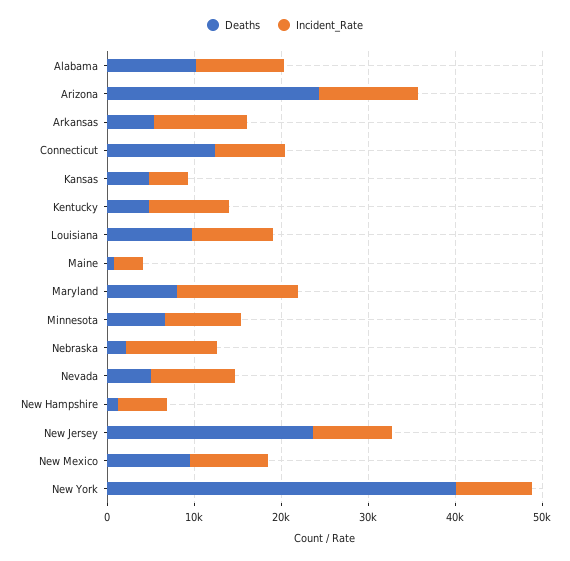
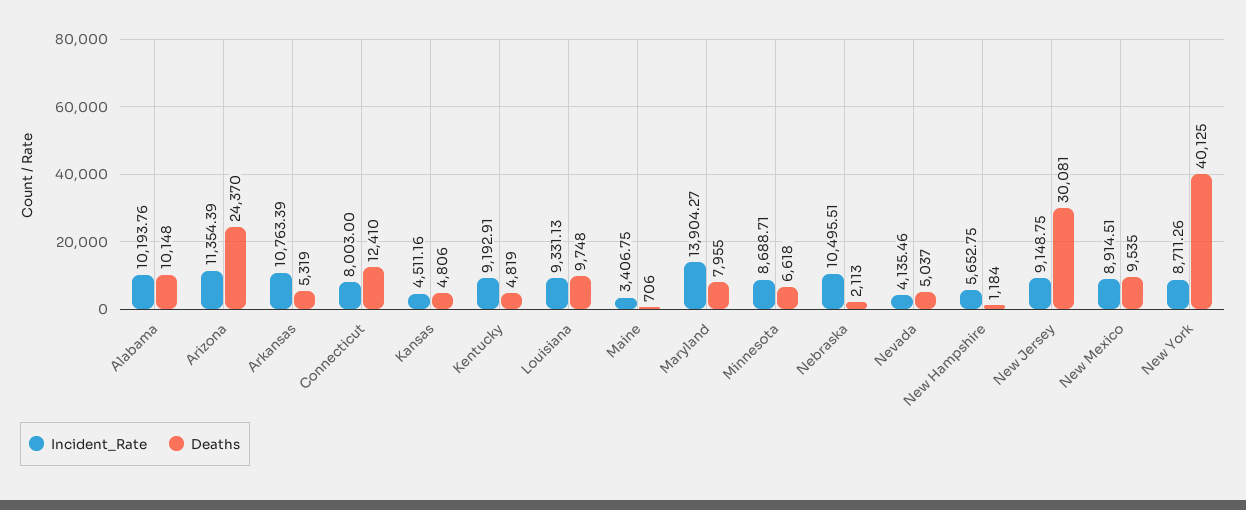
Incident_Rate, Nevada: 10000 -> 4135.46
Deaths, New Jersey: 24000 -> 30081

